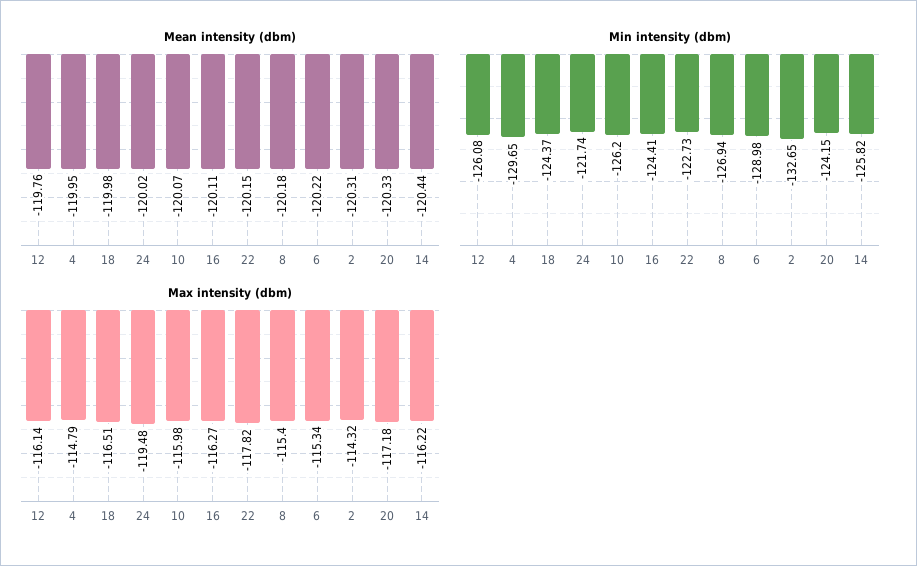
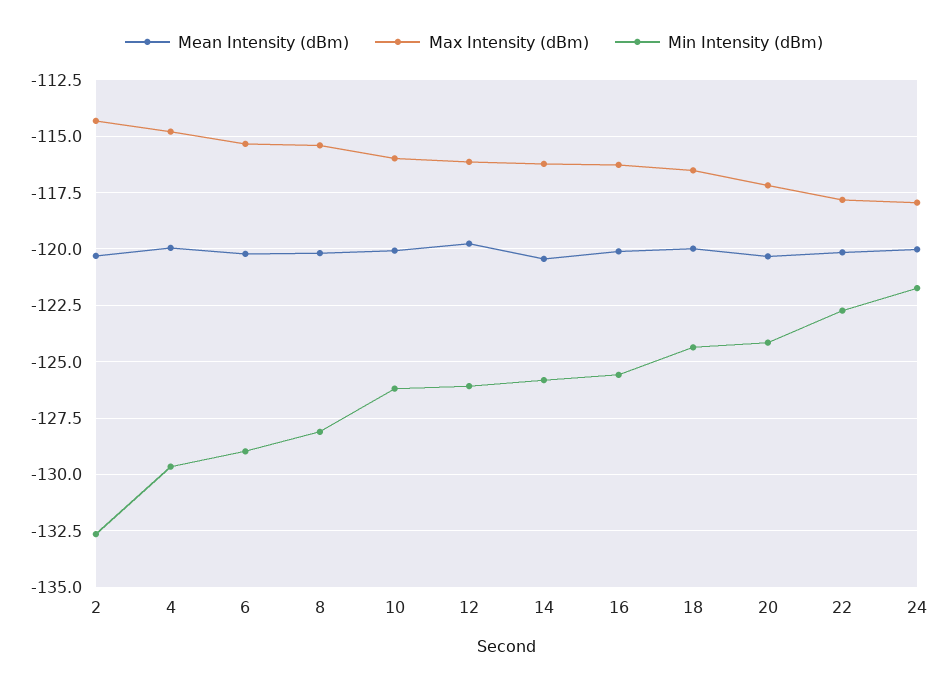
Min intensity (dbm), 16: -124.41 -> -125.5
Min intensity (dbm), 8: -126.94 -> -128
Max intensity (dbm), 24: -119.48 -> -118

